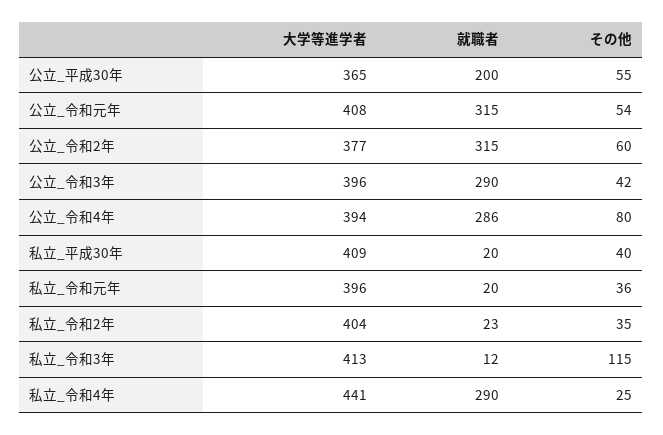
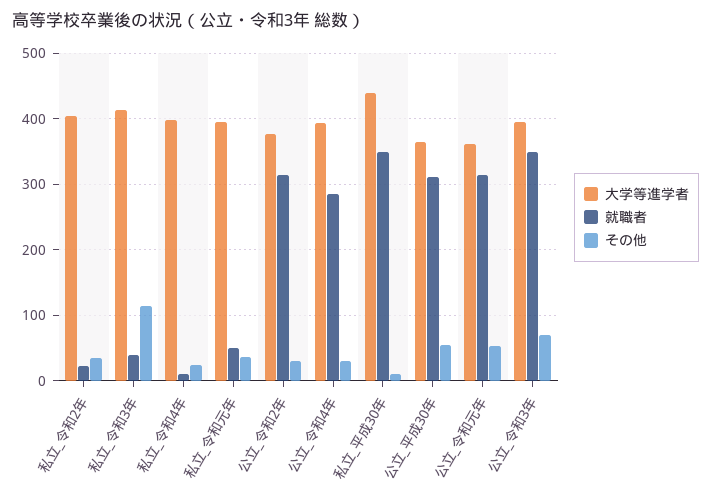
就職者, 公立_平成30年: 200 -> 310
大学等進学者, 公立_令和元年: 408 -> 360
その他, 公立_令和2年: 60 -> 30
就職者, 公立_令和3年: 290 -> 350
その他, 公立_令和3年: 42 -> 70
その他, 公立_令和4年: 80 -> 30
大学等進学者, 私立_平成30年: 409 -> 440
就職者, 私立_平成30年: 20 -> 350
その他, 私立_平成30年: 40 -> 10
就職者, 私立_令和元年: 20 -> 50
就職者, 私立_令和3年: 12 -> 40
大学等進学者, 私立_令和4年: 441 -> 400
就職者, 私立_令和4年: 290 -> 10

